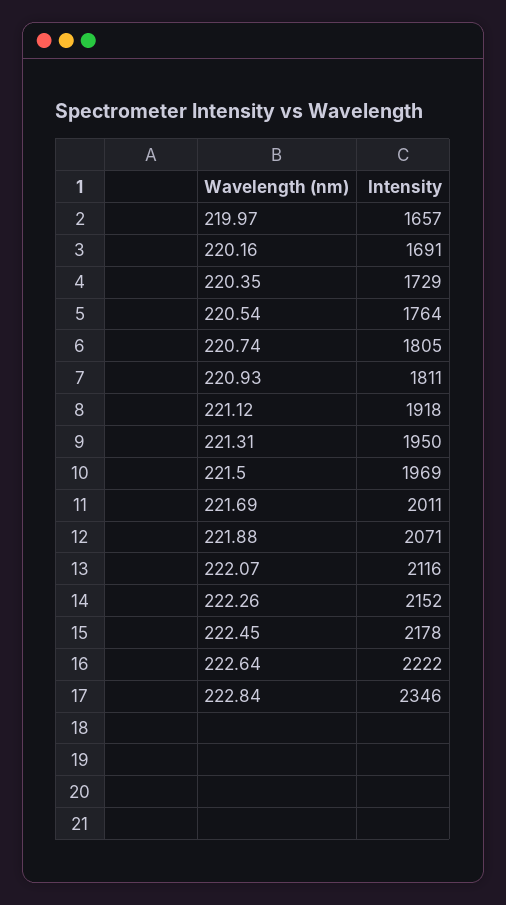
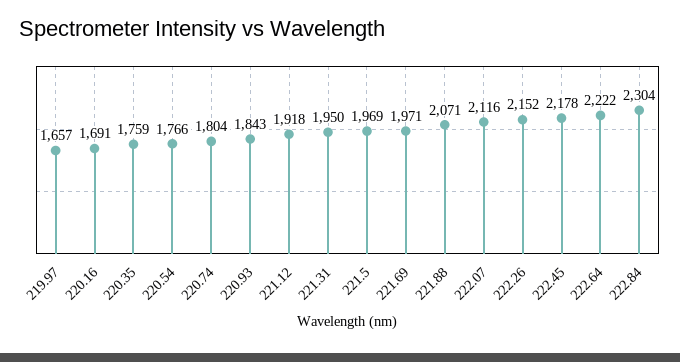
220.35: 1729 -> 1759
220.54: 1764 -> 1766
220.74: 1805 -> 1804
220.93: 1811 -> 1843
221.69: 2011 -> 1971
222.84: 2346 -> 2304

